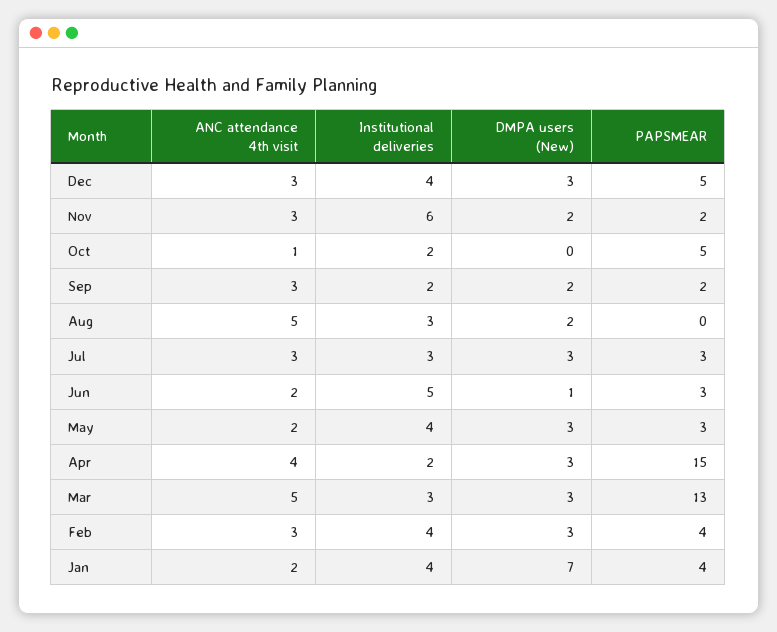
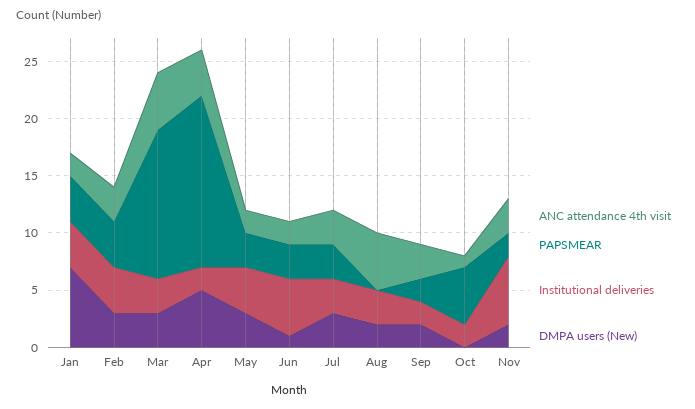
ANC attendance 4th visit, Dec: 3 -> none
Institutional deliveries, Dec: 4 -> none
DMPA users (New), Dec: 3 -> none
PAPSMEAR, Dec: 5 -> none
DMPA users (New), Apr: 3 -> 5

